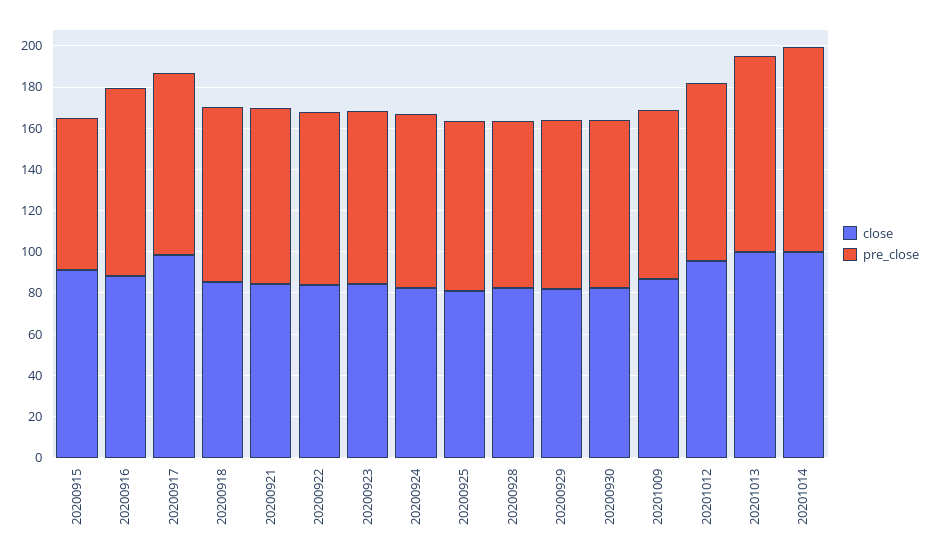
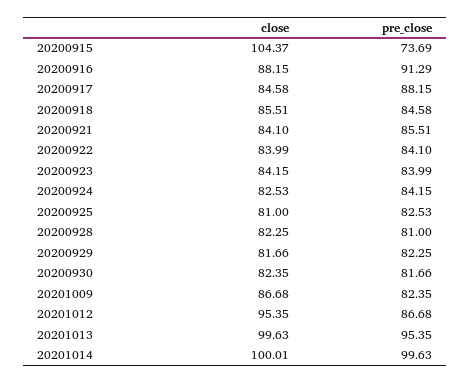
close, 20200915: 90 -> 104.37
close, 20200917: 100 -> 84.58

